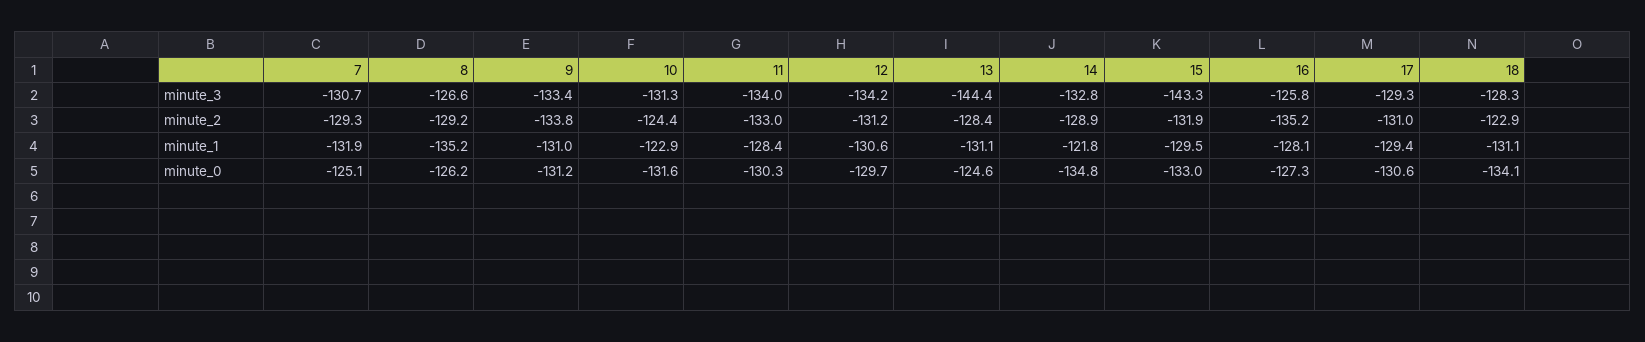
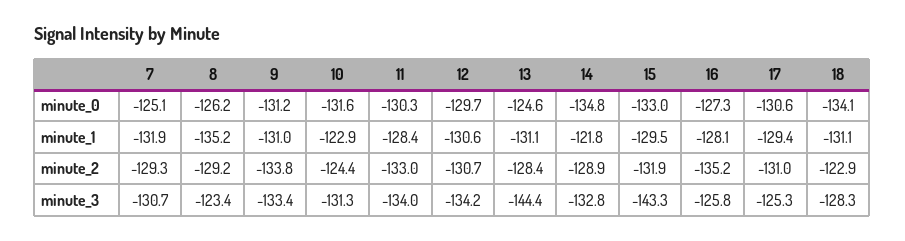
8, minute_3: -126.6 -> -123.4
17, minute_3: -129.3 -> -125.3
12, minute_2: -131.2 -> -130.7

